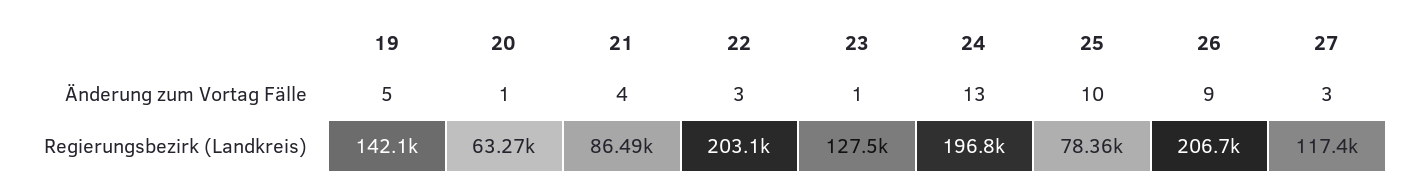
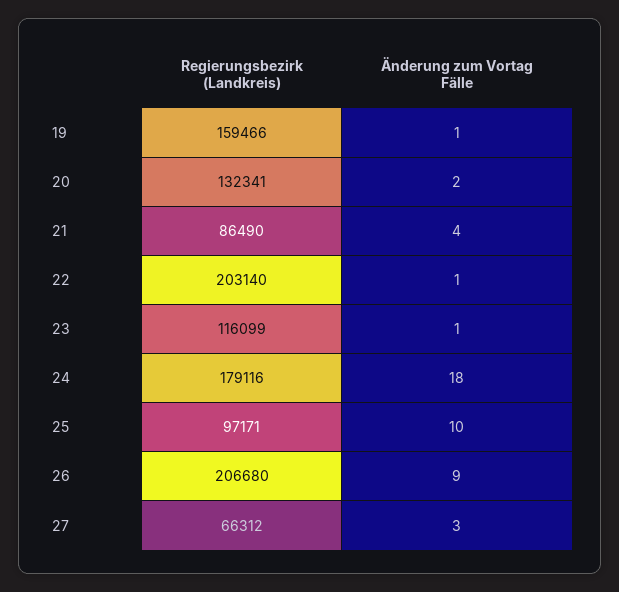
19, Änderung zum Vortag Fälle: 5 -> 1
20, Änderung zum Vortag Fälle: 1 -> 2
22, Änderung zum Vortag Fälle: 3 -> 1
24, Änderung zum Vortag Fälle: 13 -> 18
19, Regierungsbezirk (Landkreis): 142100 -> 159466
20, Regierungsbezirk (Landkreis): 63270 -> 132341
23, Regierungsbezirk (Landkreis): 127500 -> 116099
24, Regierungsbezirk (Landkreis): 196800 -> 179116
25, Regierungsbezirk (Landkreis): 78360 -> 97171
27, Regierungsbezirk (Landkreis): 117400 -> 66312

